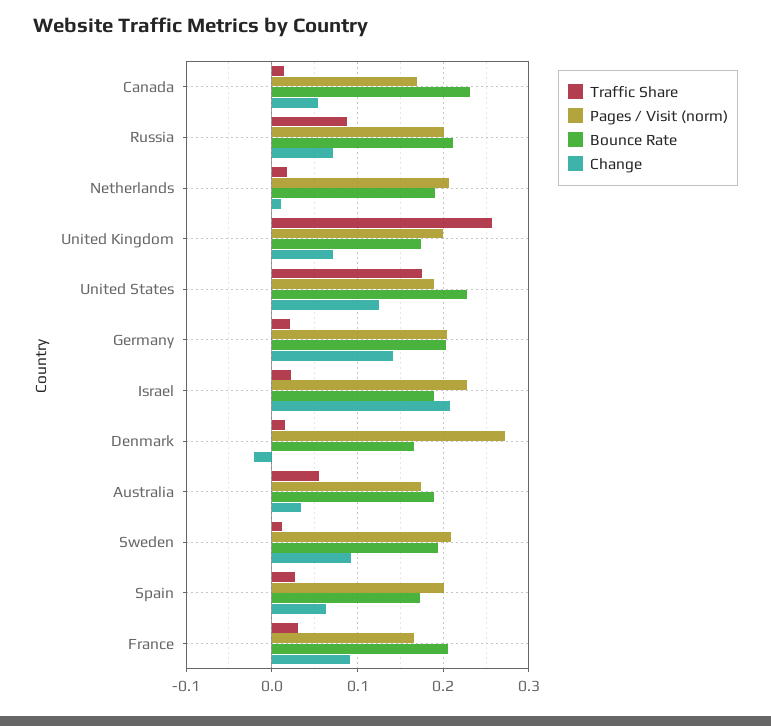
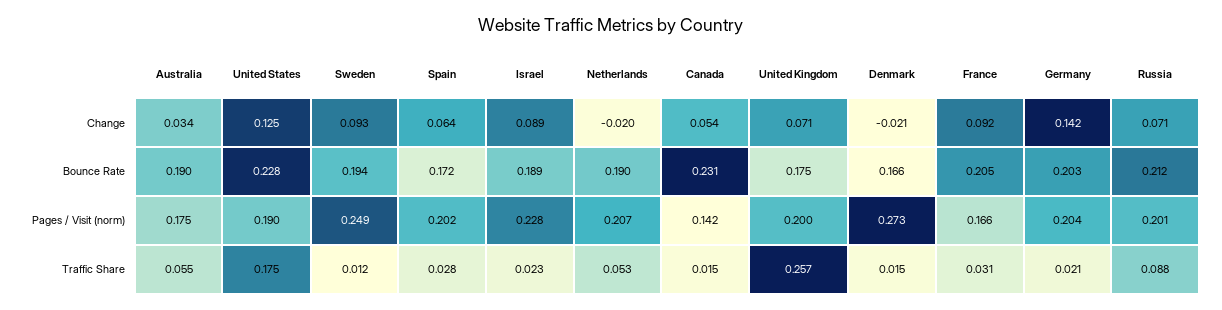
Pages / Visit (norm), Canada: 0.17 -> 0.142
Traffic Share, Netherlands: 0.02 -> 0.053
Change, Netherlands: 0.01 -> -0.02
Change, Israel: 0.21 -> 0.089
Pages / Visit (norm), Sweden: 0.21 -> 0.249

